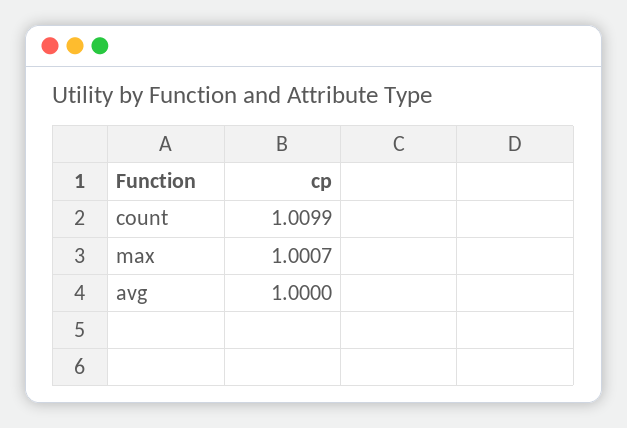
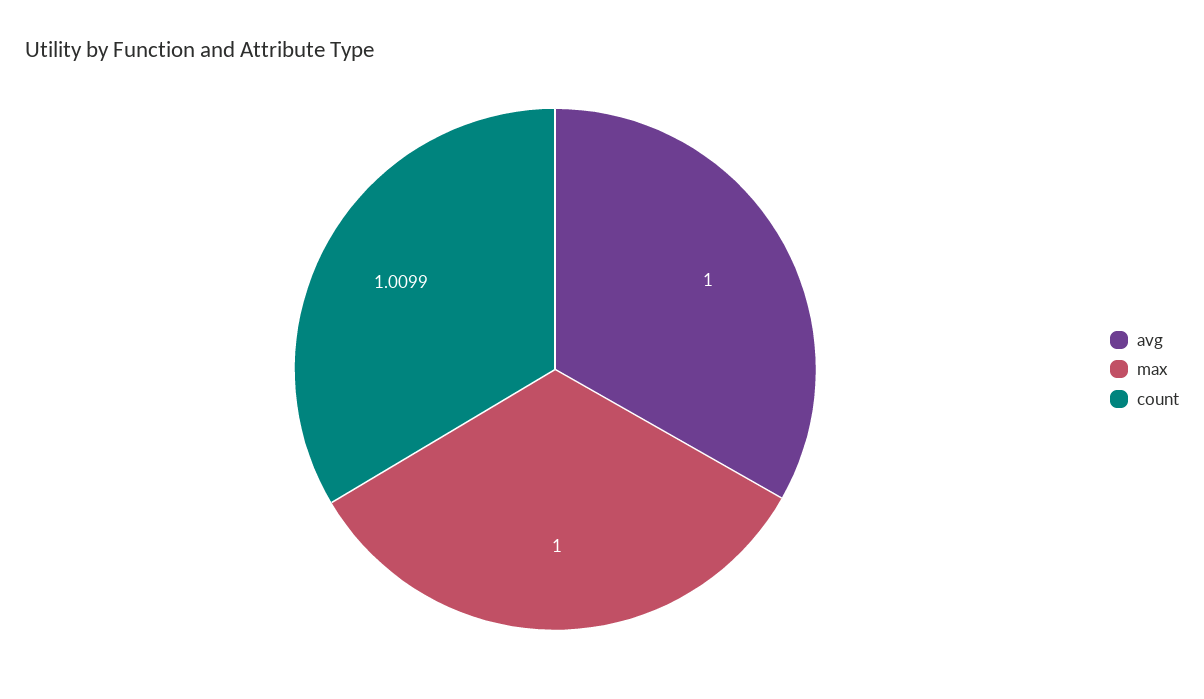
max: 1.0007 -> 1

